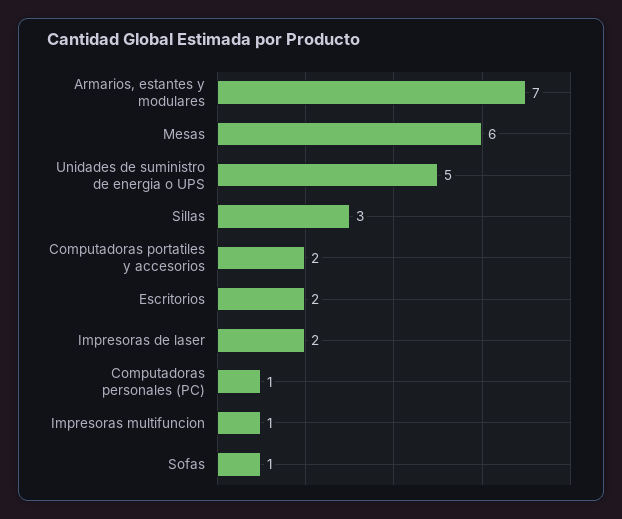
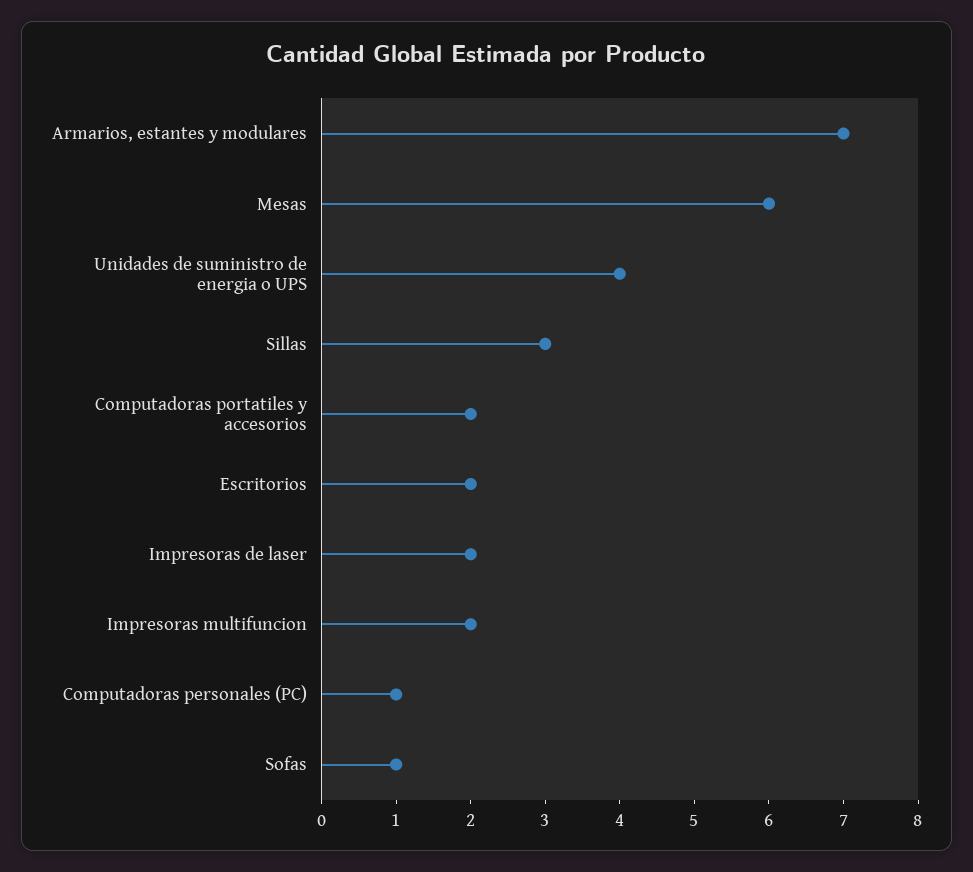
Unidades de suministro de energia o UPS: 5 -> 4
Impresoras multifuncion: 1 -> 2

